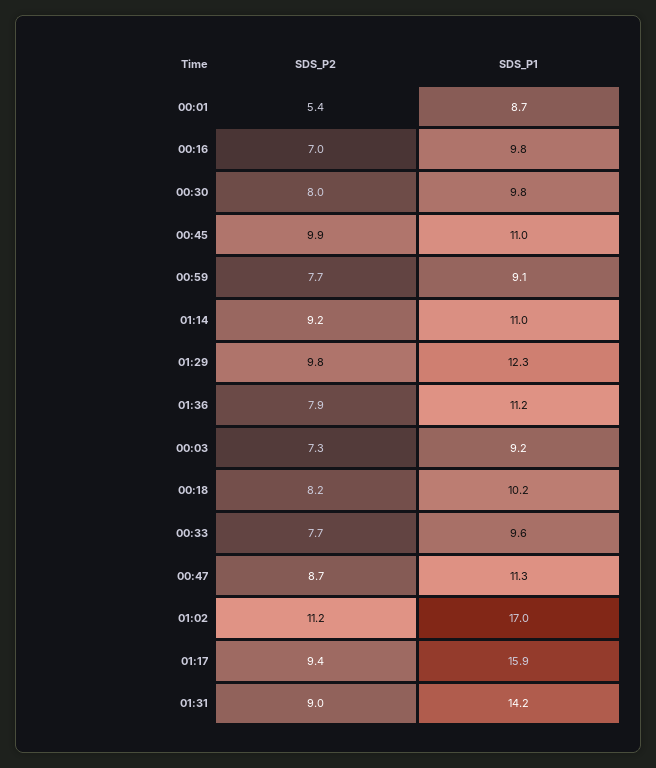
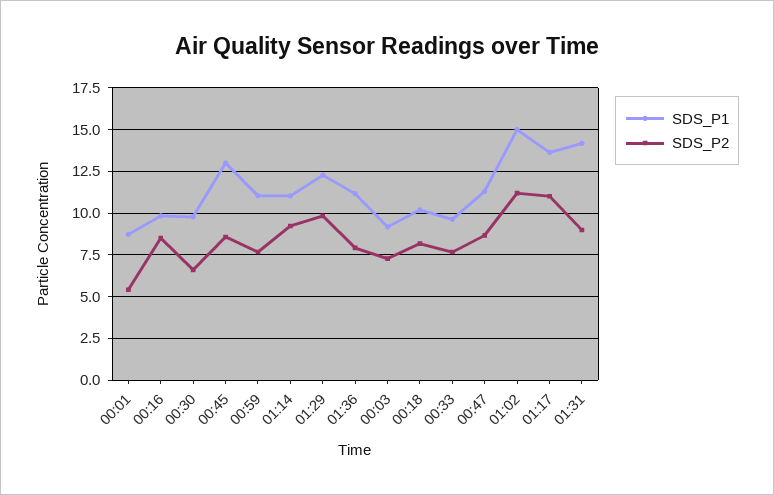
SDS_P2, 00:16: 7 -> 8.5
SDS_P2, 00:30: 8 -> 6.5
SDS_P2, 00:45: 9.9 -> 8.5
SDS_P1, 00:45: 11 -> 13
SDS_P1, 00:59: 9.1 -> 11
SDS_P1, 01:02: 17 -> 15
SDS_P2, 01:17: 9.4 -> 11
SDS_P1, 01:17: 15.9 -> 13.5

